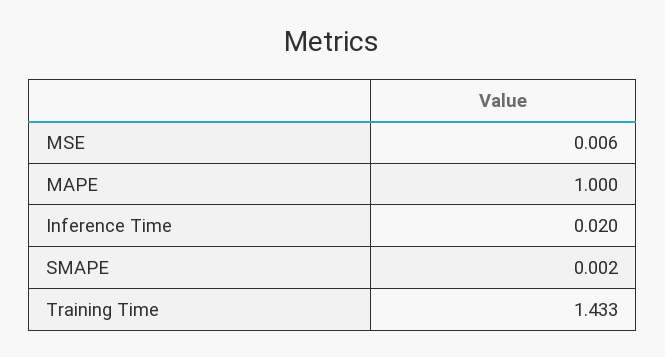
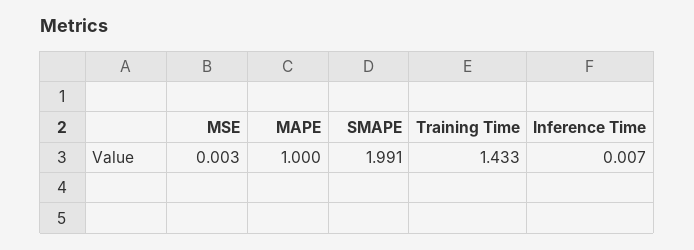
MSE: 0.006 -> 0.003
Inference Time: 0.02 -> 0.007
SMAPE: 0.002 -> 1.991

